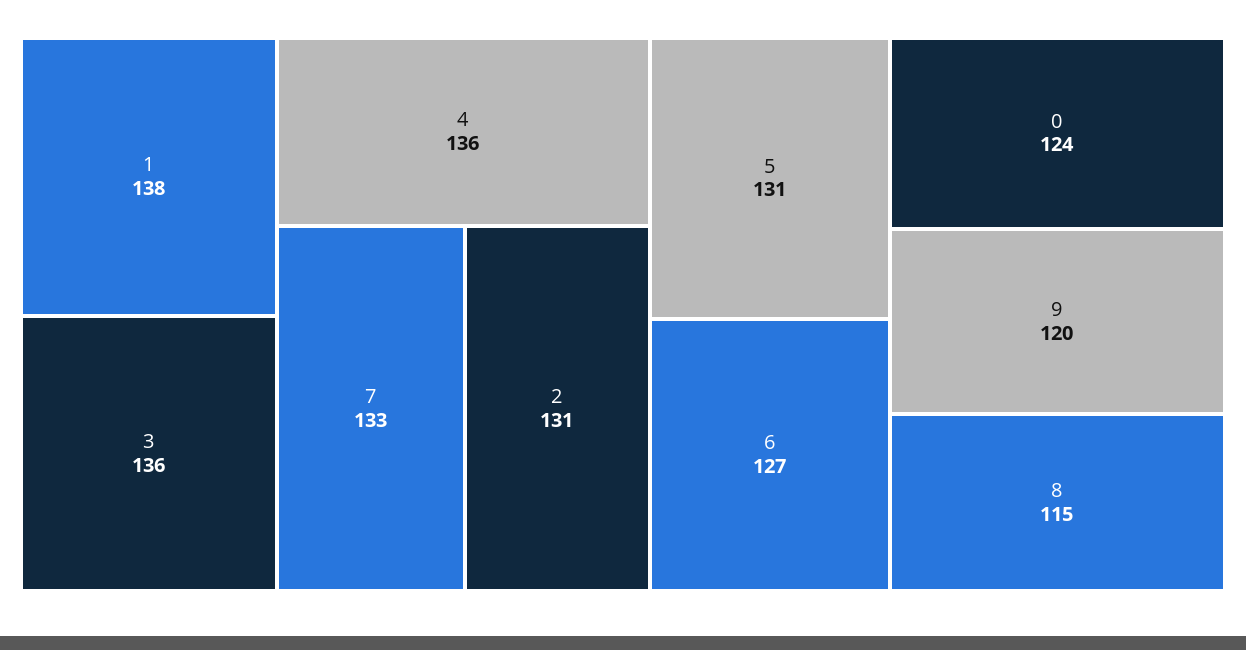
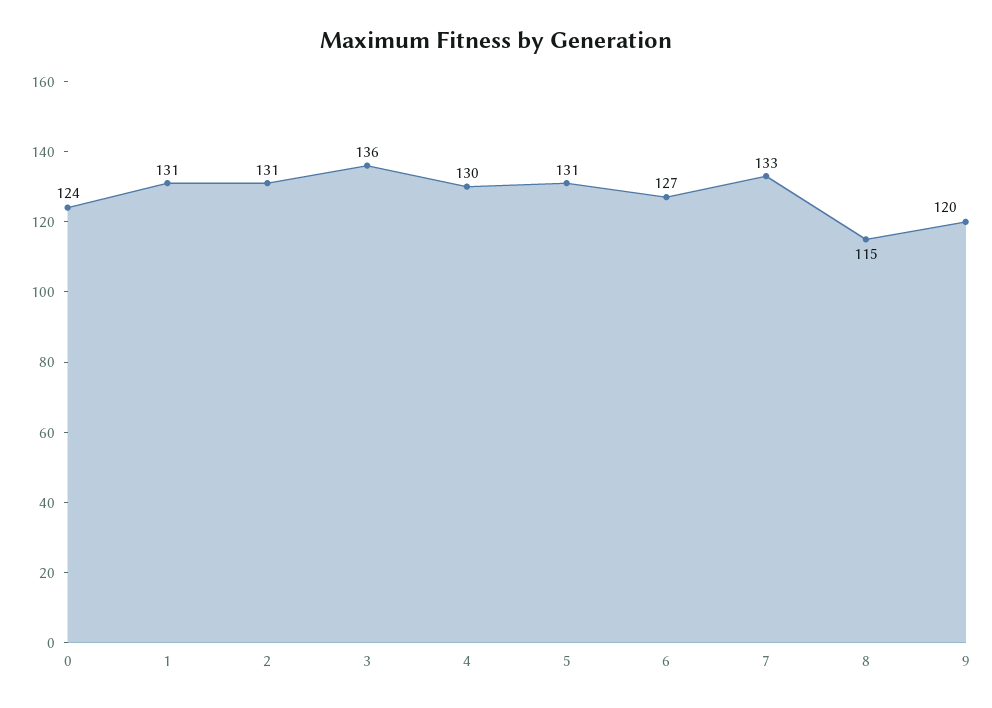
1: 138 -> 131
4: 136 -> 130

